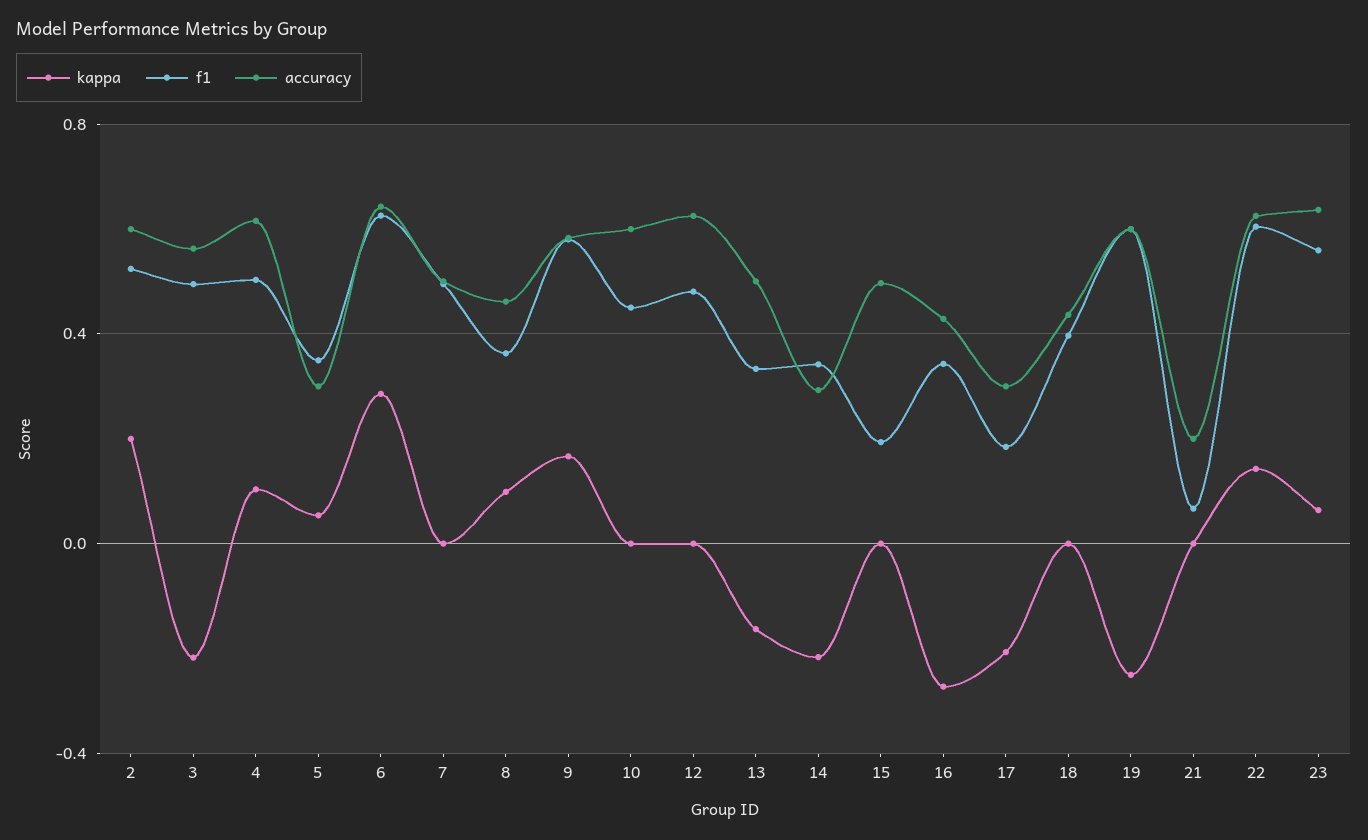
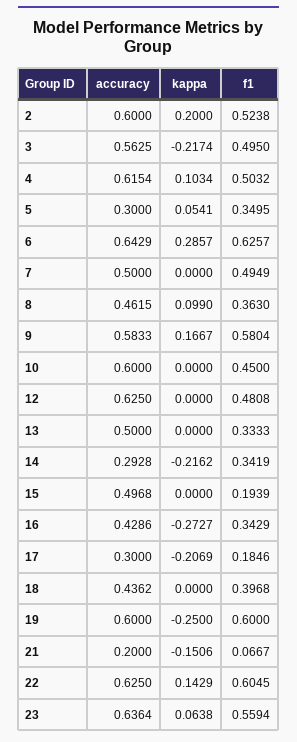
kappa, 13: -0.15 -> 0
kappa, 21: 0 -> -0.1506

